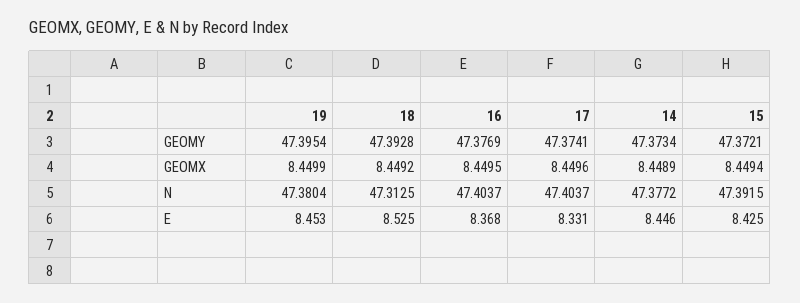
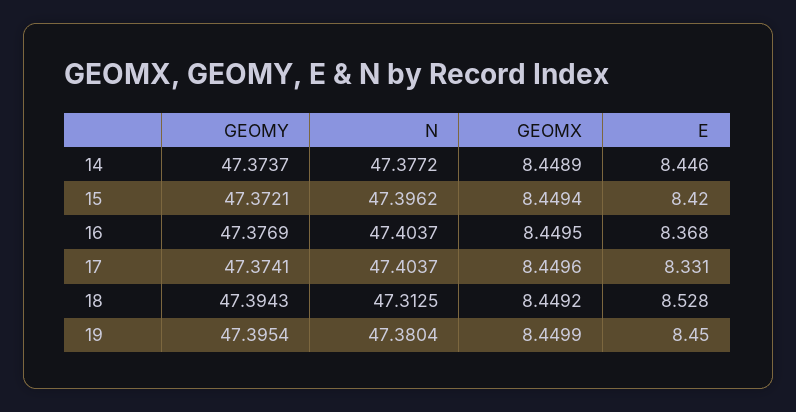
18, GEOMY: 47.3928 -> 47.3943
14, GEOMY: 47.3734 -> 47.3737
15, N: 47.3915 -> 47.3962
19, E: 8.453 -> 8.45
18, E: 8.525 -> 8.528
15, E: 8.425 -> 8.42

